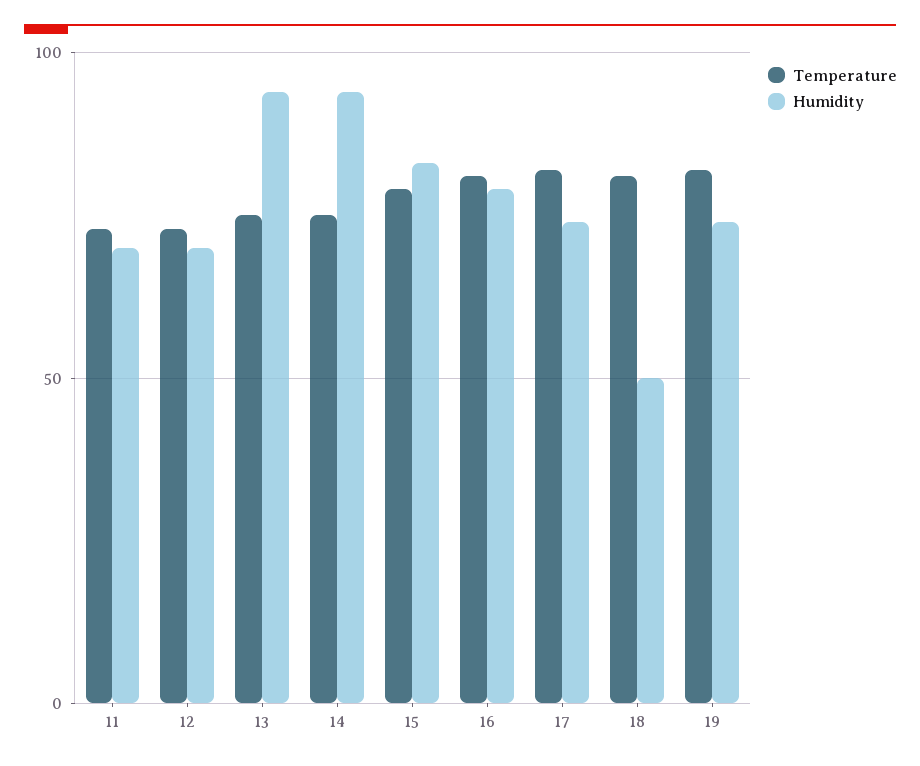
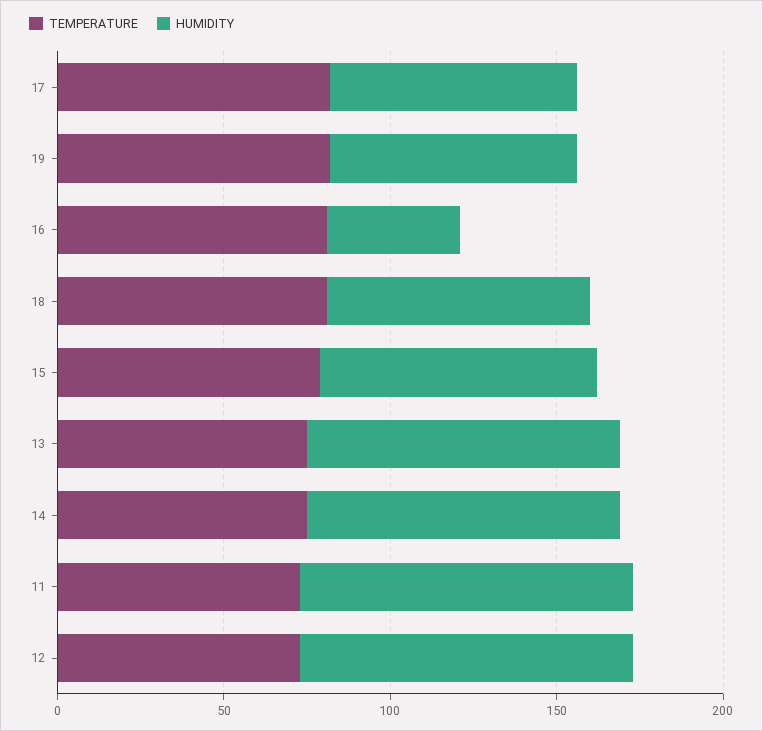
Humidity, 11: 70 -> 100
Humidity, 12: 70 -> 100
Humidity, 16: 80 -> 40
Humidity, 18: 50 -> 80

